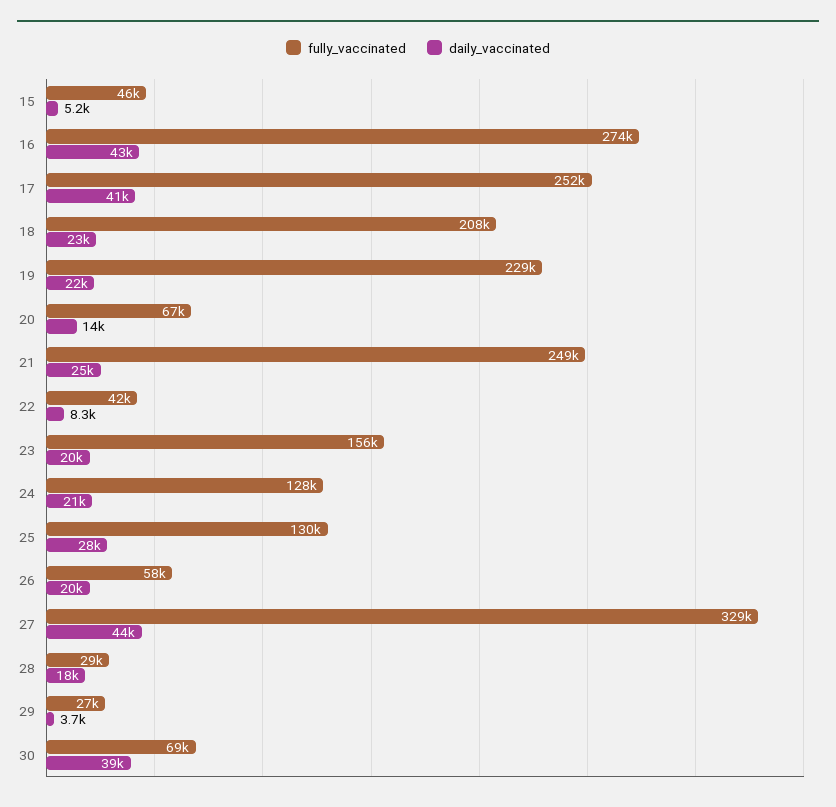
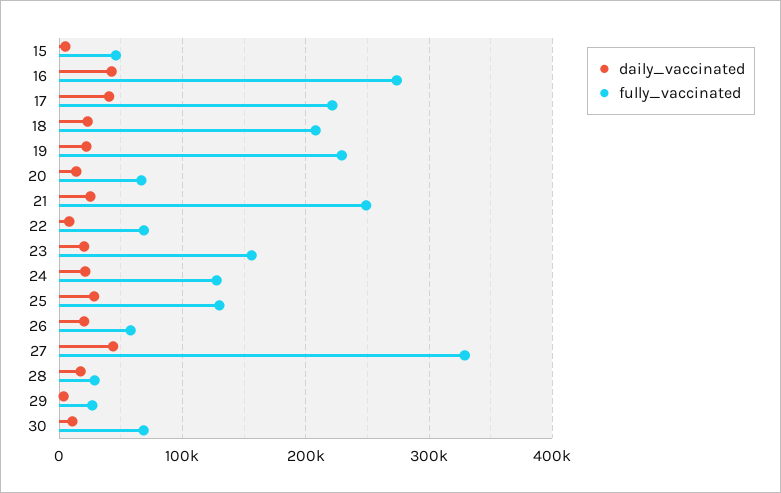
fully_vaccinated, 17: 252000 -> 220000
fully_vaccinated, 22: 42000 -> 70000
daily_vaccinated, 30: 39000 -> 10000

